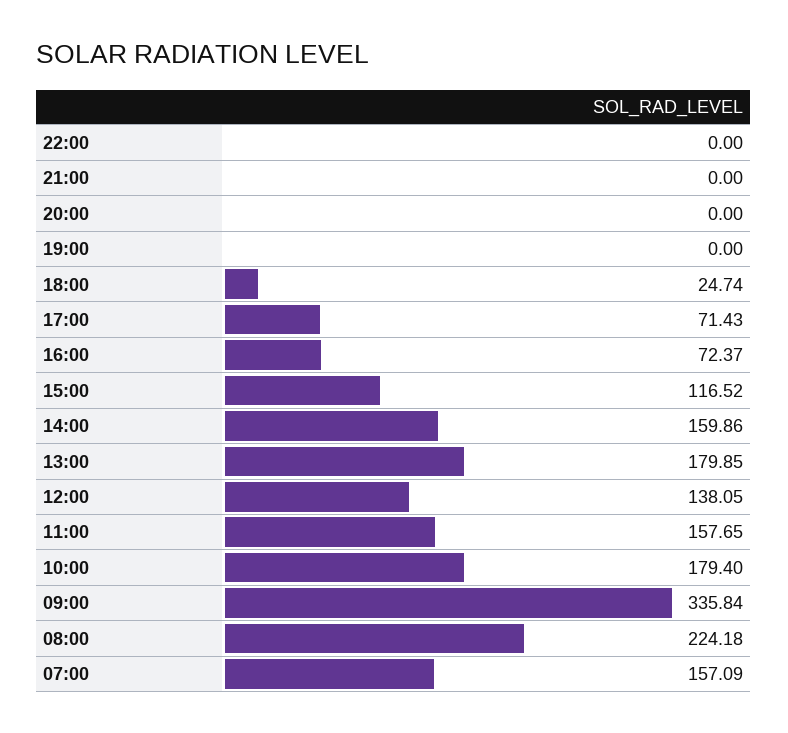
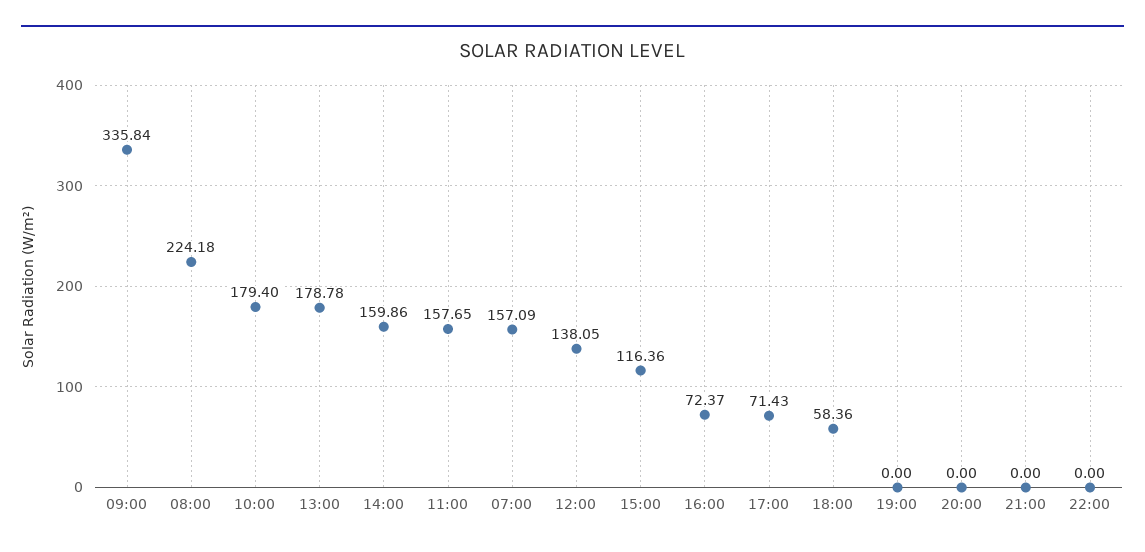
18:00: 24.74 -> 58.36
15:00: 116.52 -> 116.36
13:00: 179.85 -> 178.78

